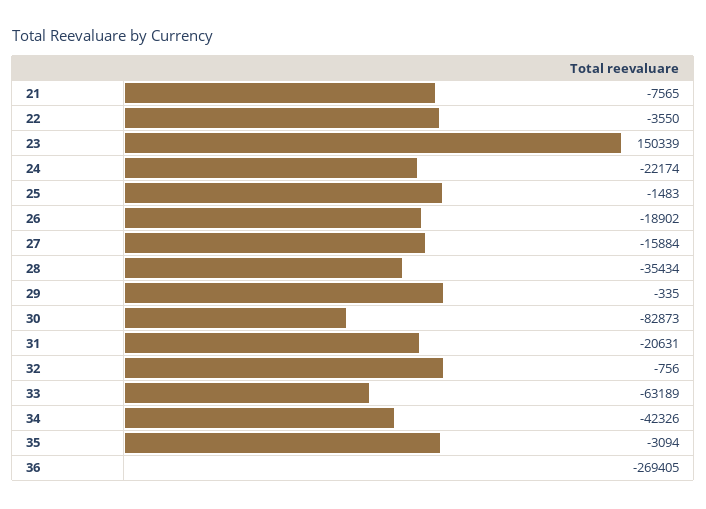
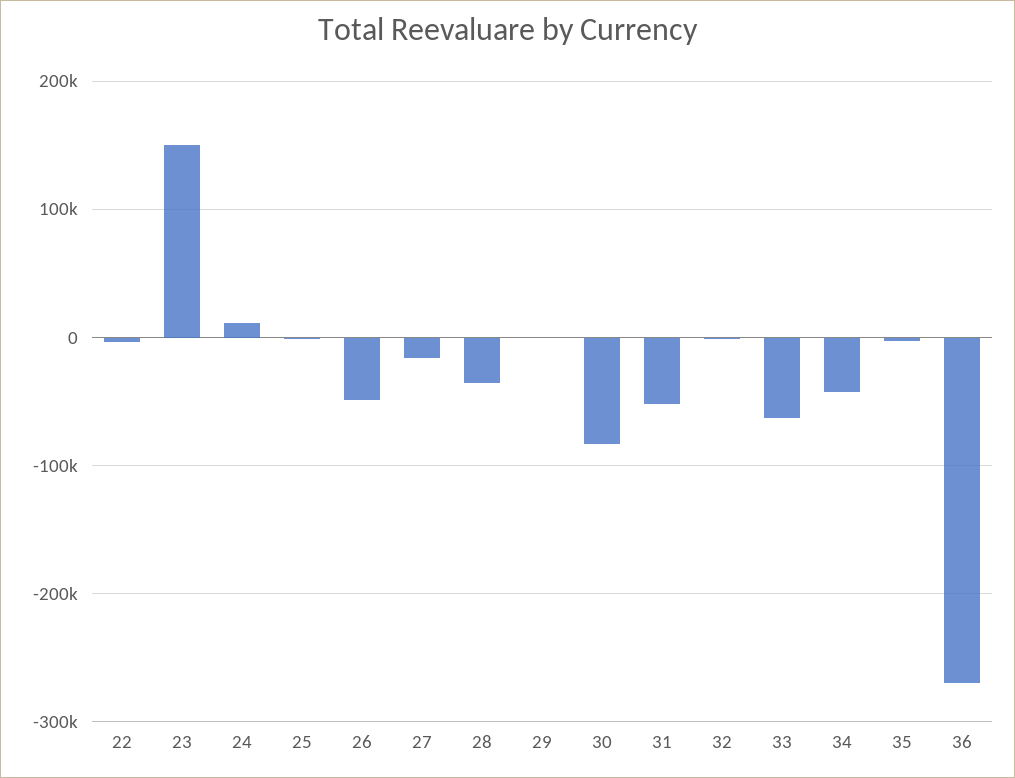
21: -7565 -> none
24: -22174 -> 10000
26: -18902 -> -50000
31: -20631 -> -50000

